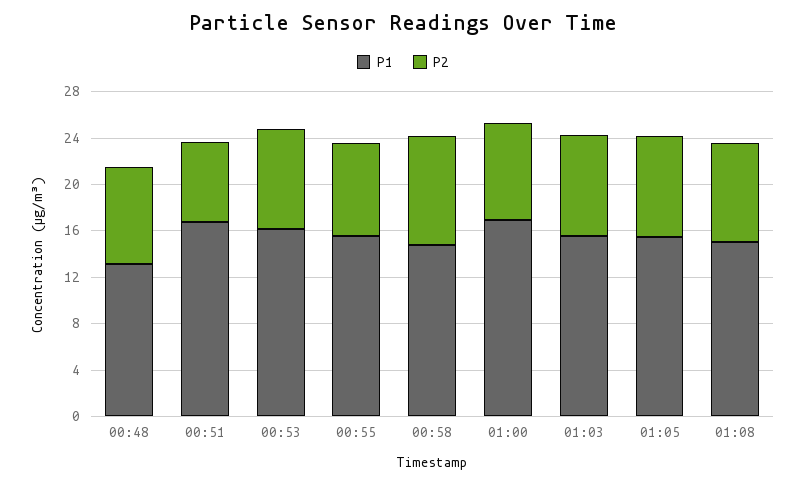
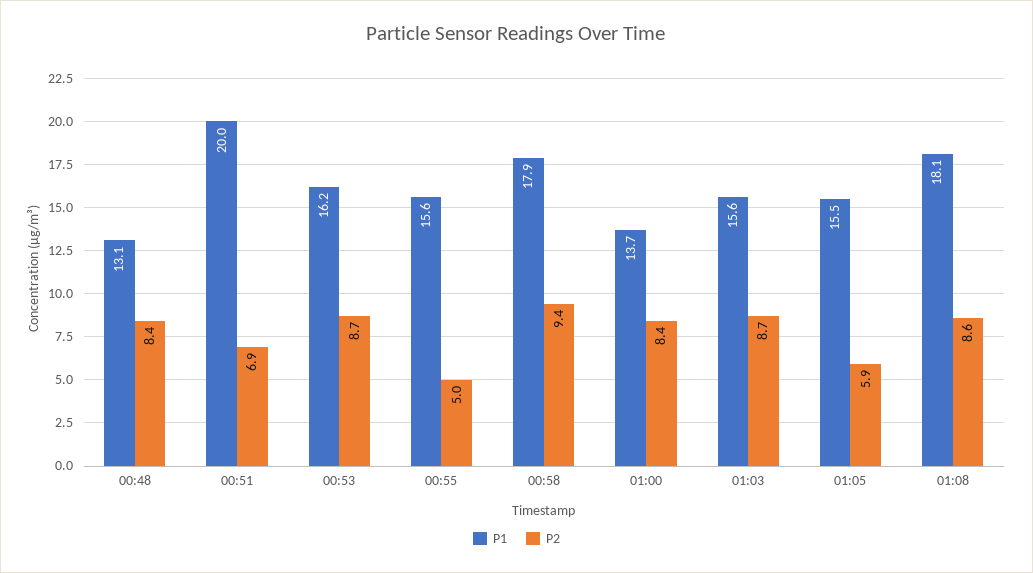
P1, 00:51: 17 -> 20
P2, 00:55: 8 -> 5
P1, 00:58: 15 -> 17.9
P1, 01:00: 17 -> 13.7
P2, 01:05: 9 -> 5.9
P1, 01:08: 15 -> 18.1

